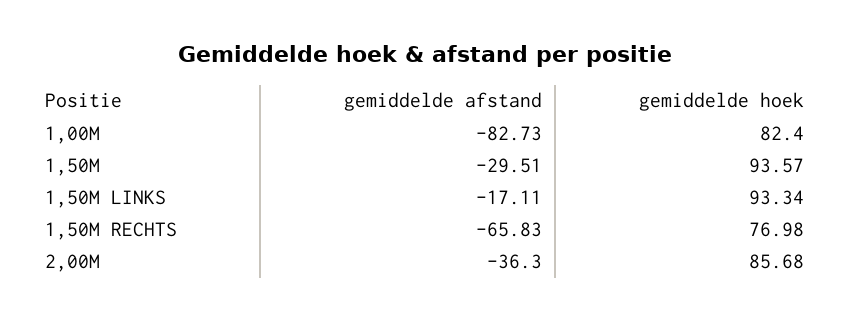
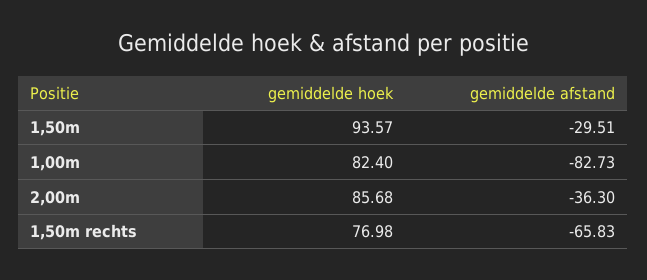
gemiddelde afstand, 1,50M LINKS: -17.11 -> none
gemiddelde hoek, 1,50M LINKS: 93.34 -> none

